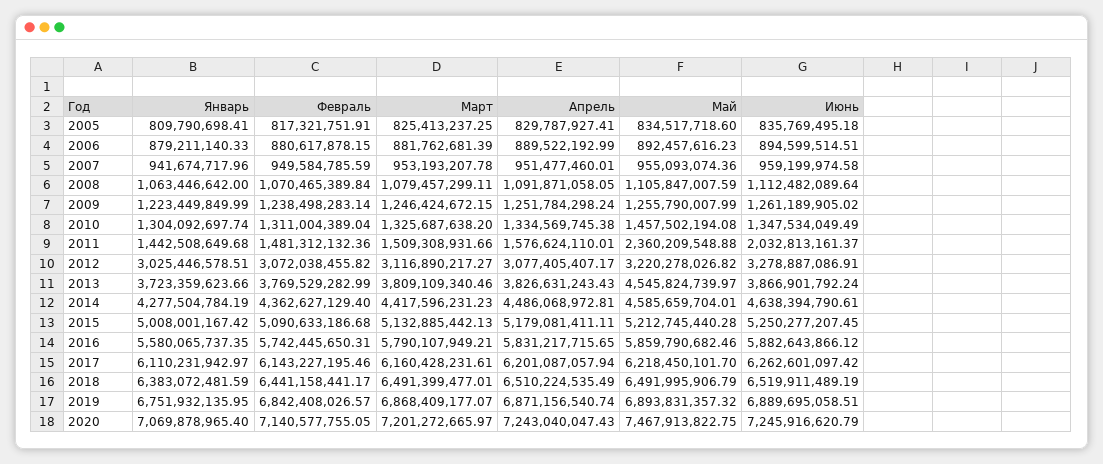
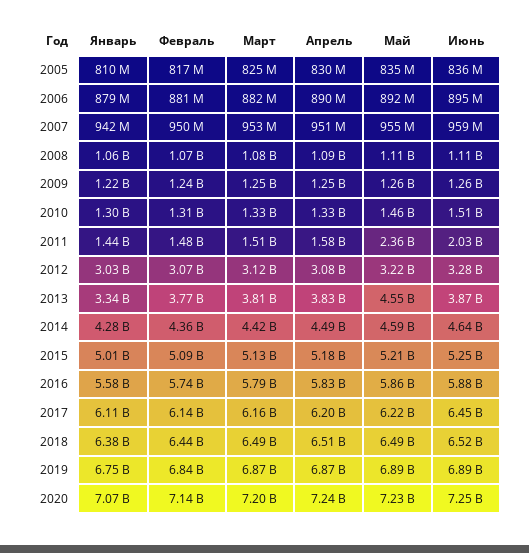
Июнь, 2010: 1347534049.49 -> 1510000000
Январь, 2013: 3723359623.66 -> 3340000000
Июнь, 2017: 6262601097.42 -> 6450000000
Май, 2020: 7467913822.75 -> 7230000000

